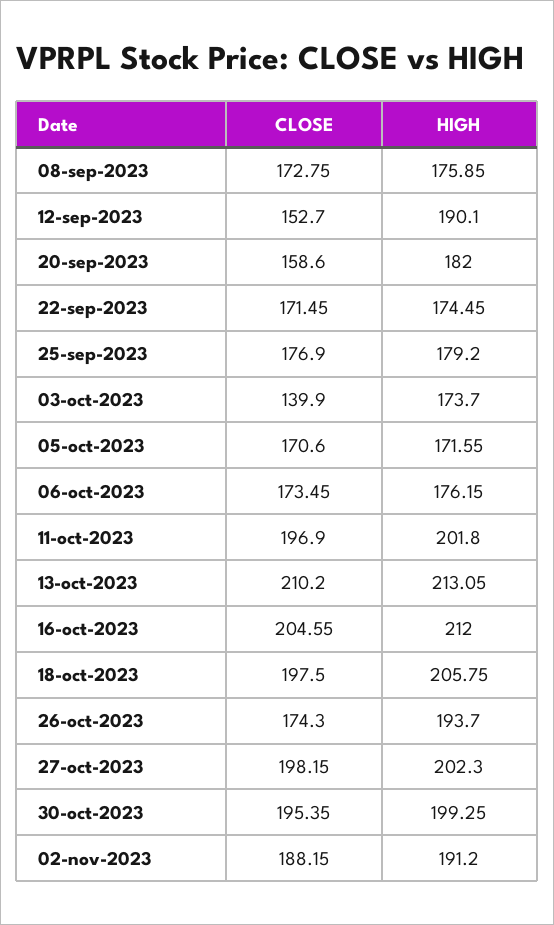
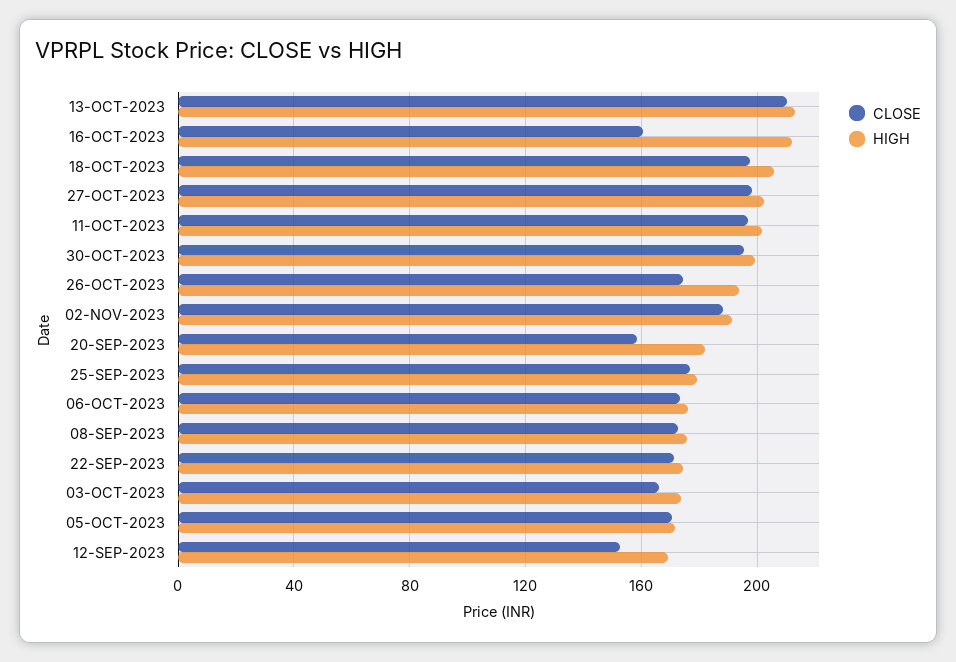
HIGH, 12-sep-2023: 190.1 -> 170
CLOSE, 03-oct-2023: 139.9 -> 165
CLOSE, 16-oct-2023: 204.55 -> 160

